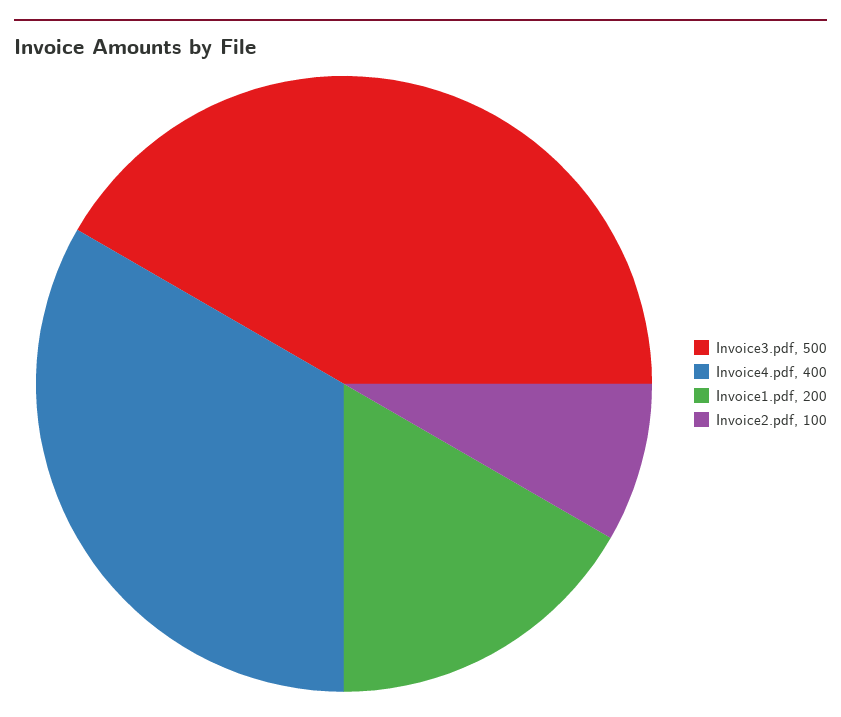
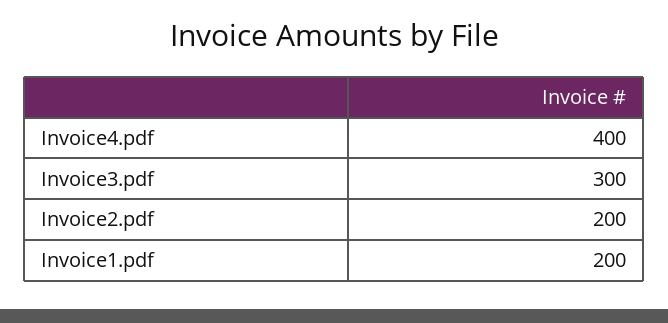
Invoice3.pdf: 500 -> 300
Invoice2.pdf: 100 -> 200

